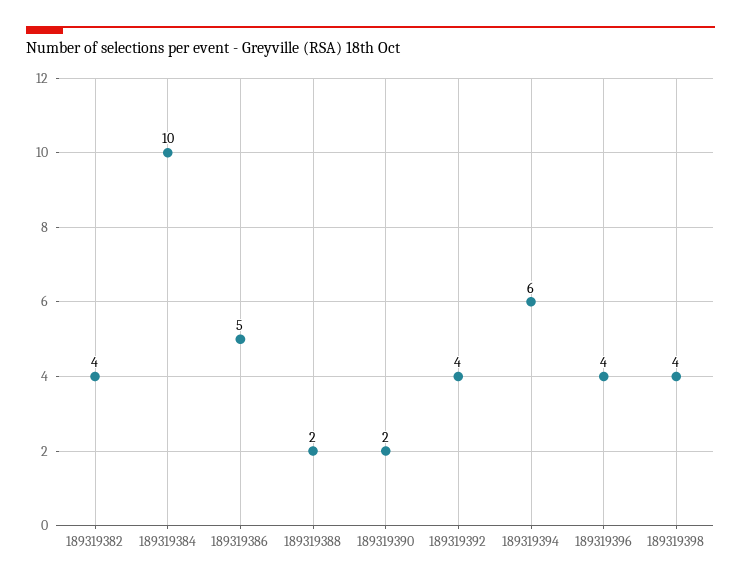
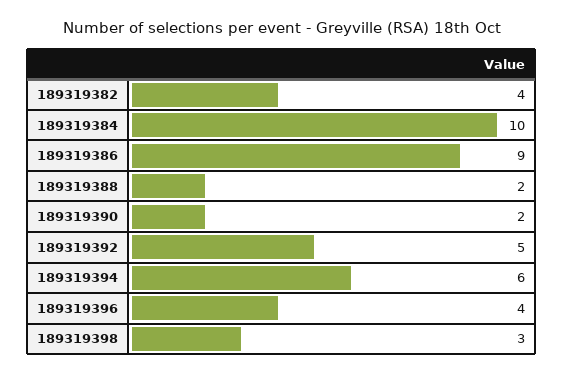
189319386: 5 -> 9
189319392: 4 -> 5
189319398: 4 -> 3

